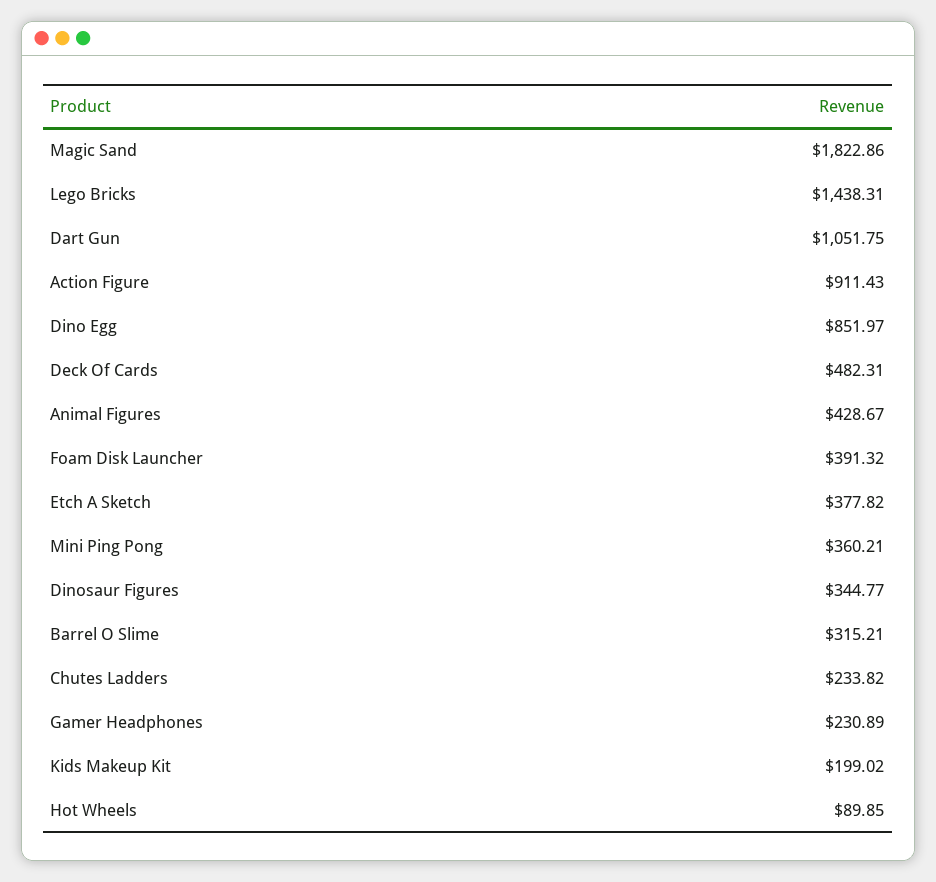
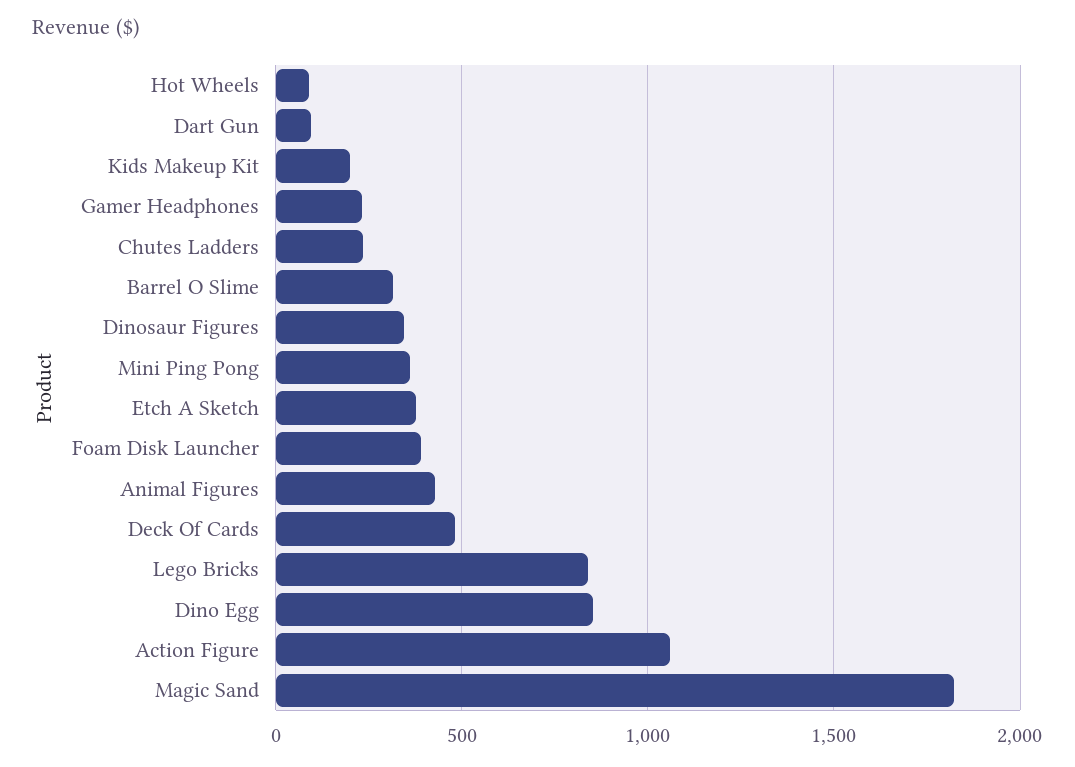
Lego Bricks: 1438.31 -> 850
Dart Gun: 1051.75 -> 100
Action Figure: 911.43 -> 1050

